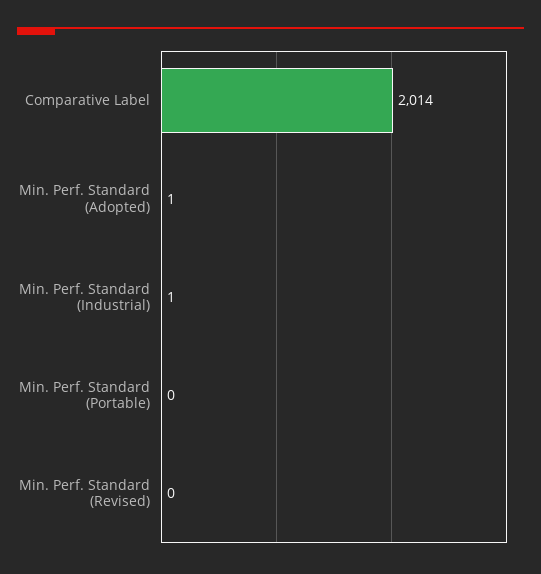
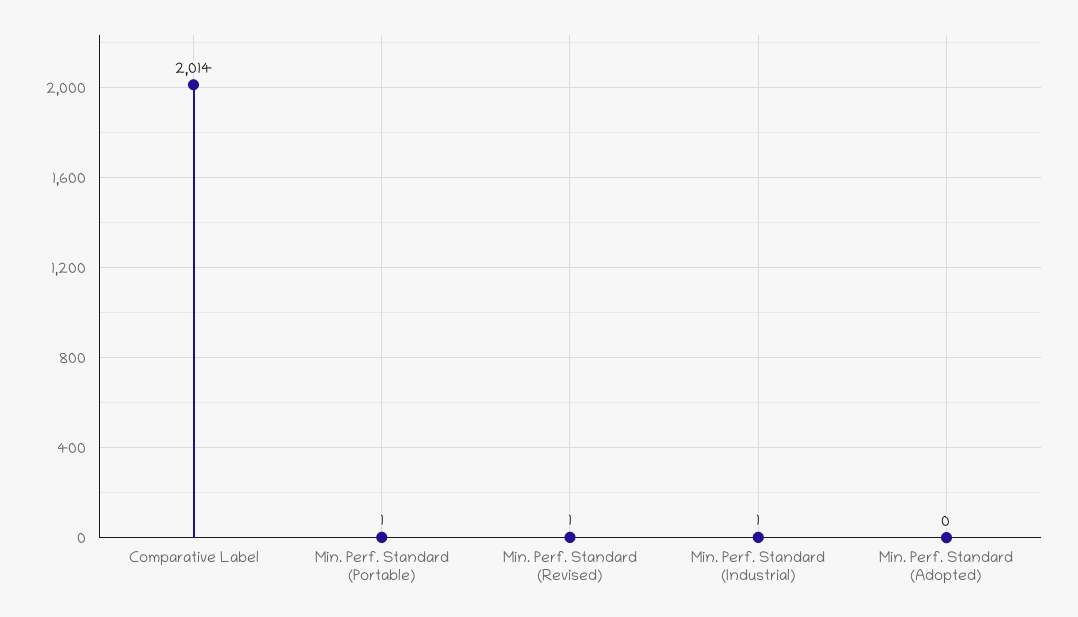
Min. Perf. Standard (Adopted): 1 -> 0
Min. Perf. Standard (Portable): 0 -> 1
Min. Perf. Standard (Revised): 0 -> 1

